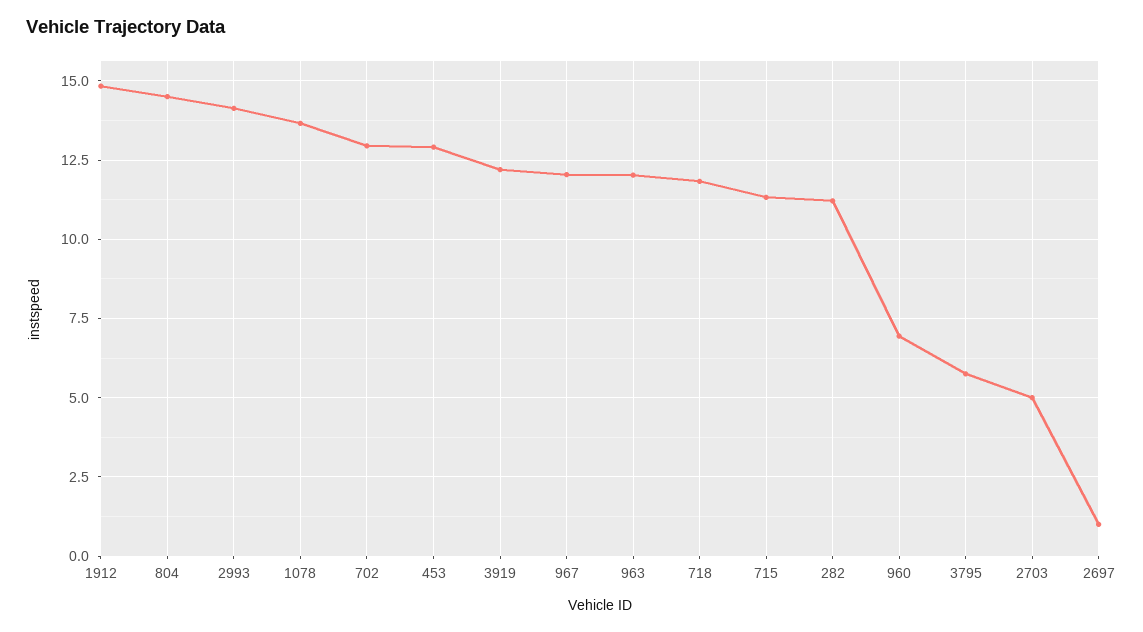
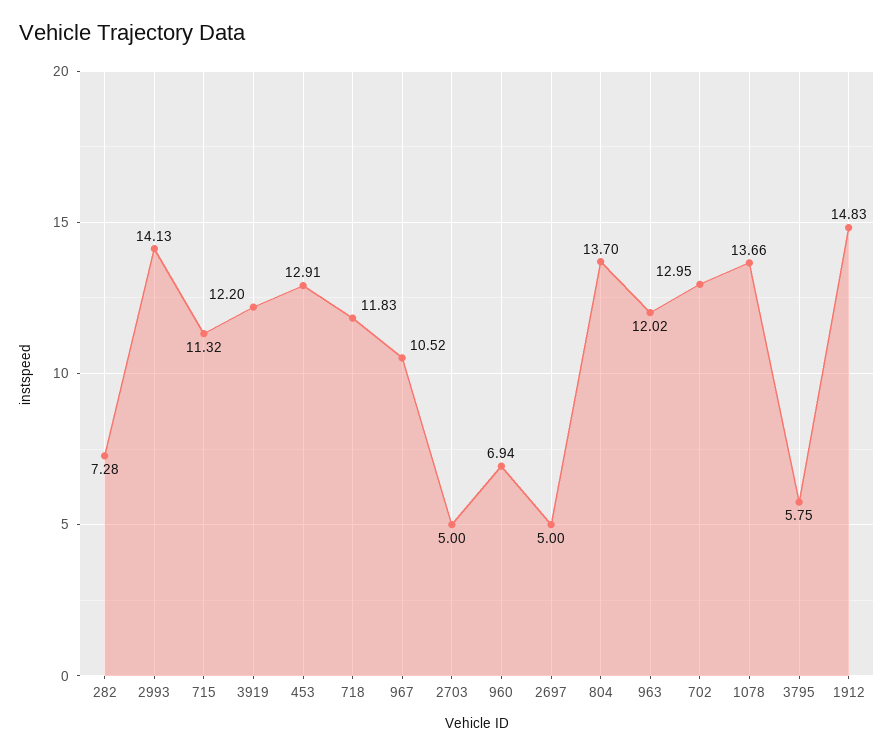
804: 14.5 -> 13.7
967: 12 -> 10.52
282: 11.25 -> 7.28
2697: 1 -> 5

